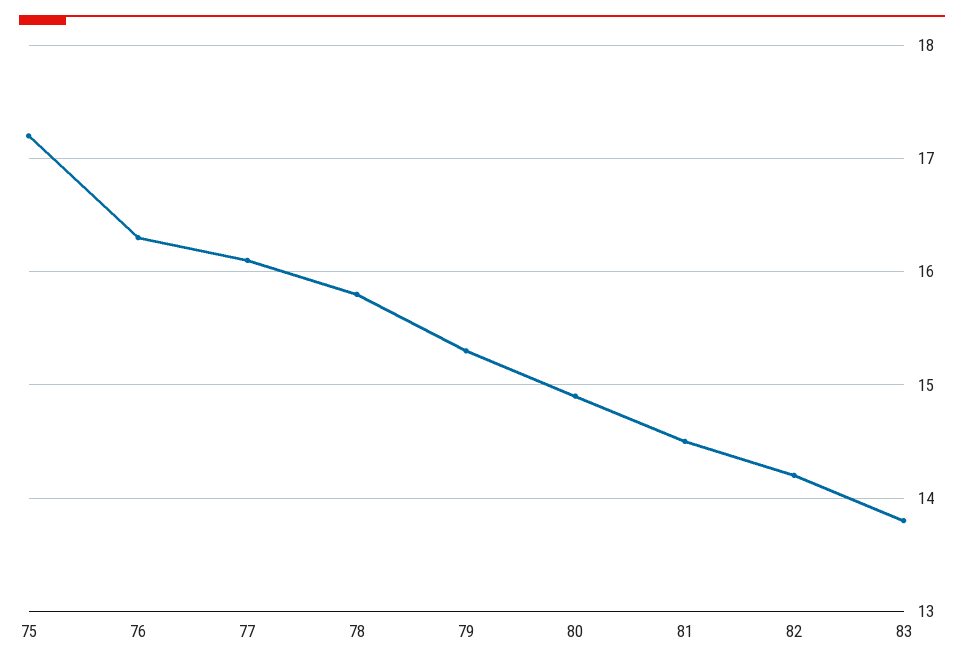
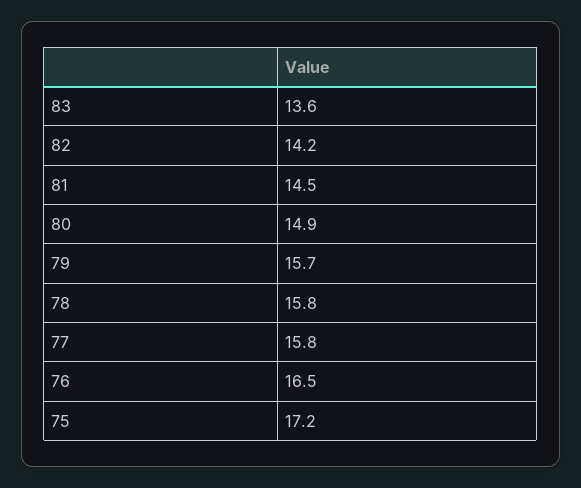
76: 16.3 -> 16.5
77: 16.1 -> 15.8
79: 15.3 -> 15.7
83: 13.8 -> 13.6

